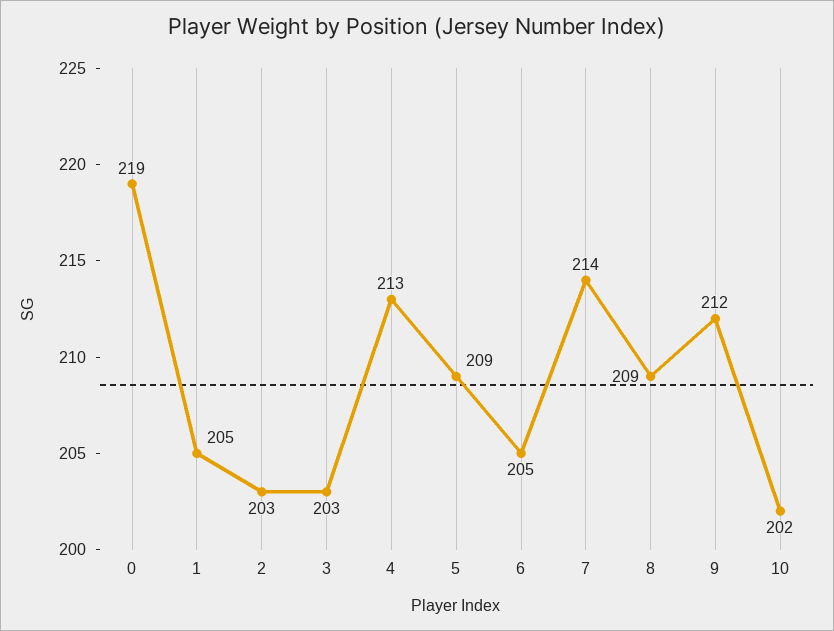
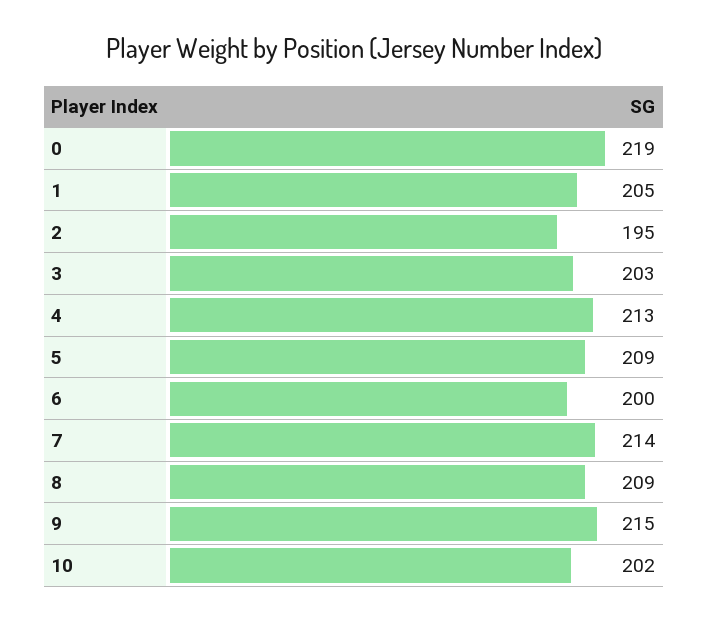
2: 203 -> 195
6: 205 -> 200
9: 212 -> 215

